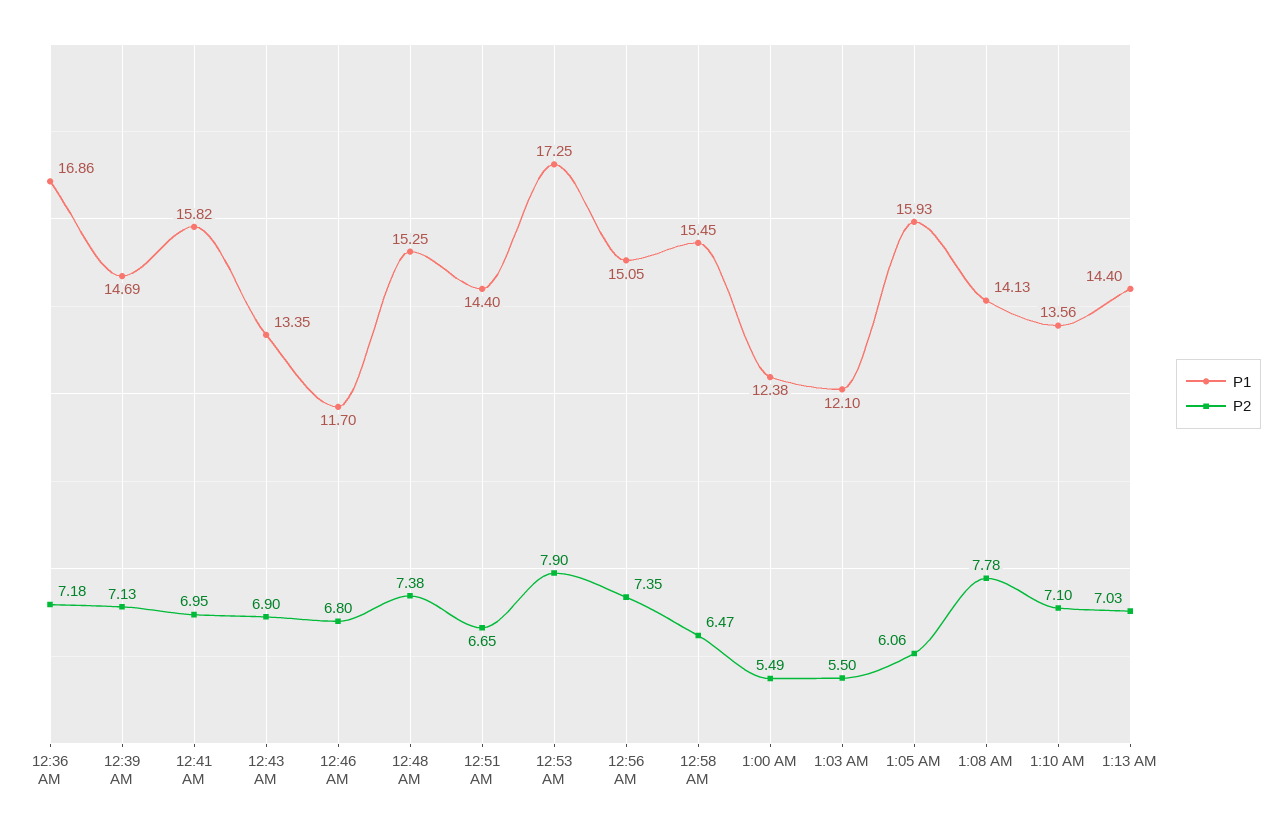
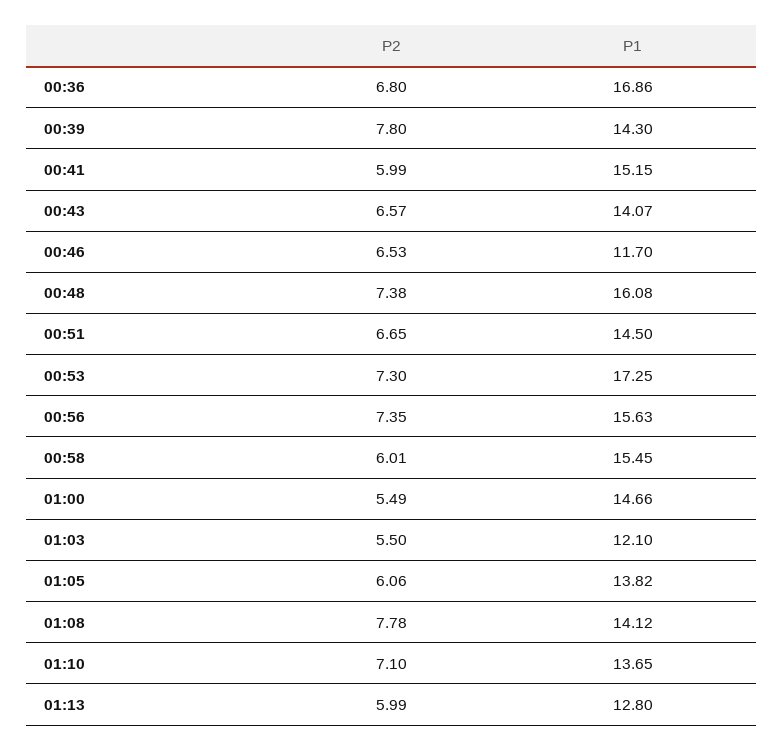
P2, 12:36 AM: 7.18 -> 6.8
P1, 12:39 AM: 14.69 -> 14.3
P2, 12:39 AM: 7.13 -> 7.8
P1, 12:41 AM: 15.82 -> 15.15
P2, 12:41 AM: 6.95 -> 5.99
P1, 12:43 AM: 13.35 -> 14.07
P2, 12:43 AM: 6.9 -> 6.57
P2, 12:46 AM: 6.8 -> 6.53
P1, 12:48 AM: 15.25 -> 16.08
P1, 12:51 AM: 14.4 -> 14.5
P2, 12:53 AM: 7.9 -> 7.3
P1, 12:56 AM: 15.05 -> 15.63
P2, 12:58 AM: 6.47 -> 6.01
P1, 1:00 AM: 12.38 -> 14.66
P1, 1:05 AM: 15.93 -> 13.82
P1, 1:08 AM: 14.13 -> 14.12
P1, 1:10 AM: 13.56 -> 13.65
P1, 1:13 AM: 14.4 -> 12.8
P2, 1:13 AM: 7.03 -> 5.99

